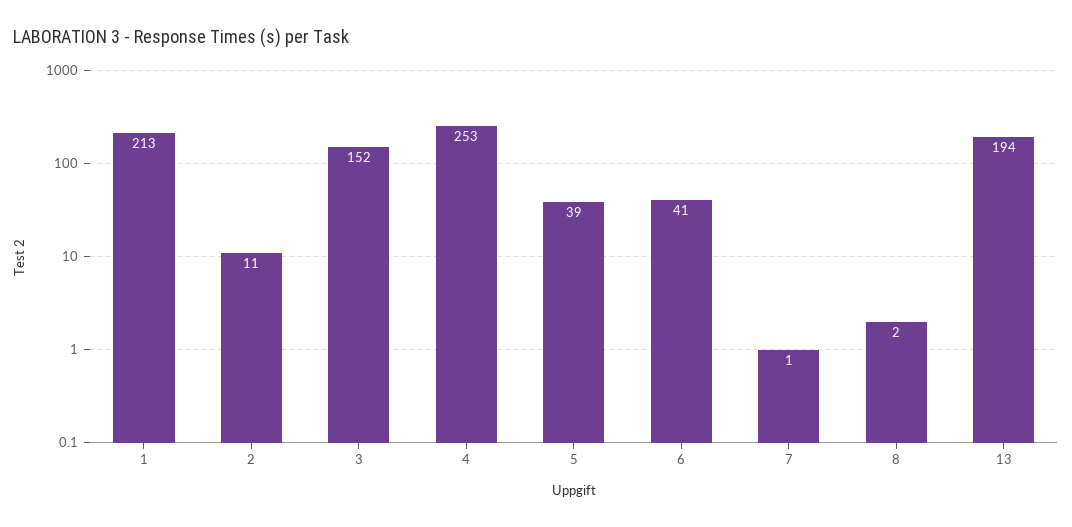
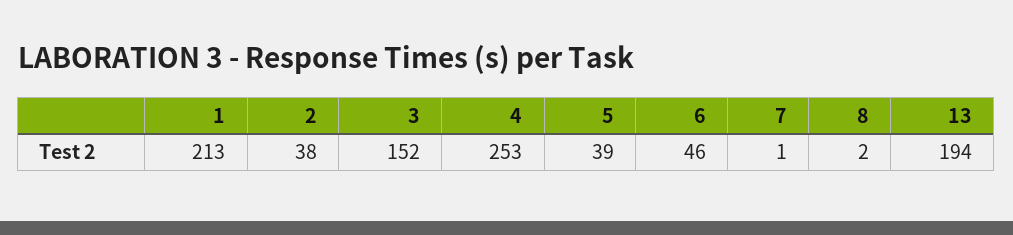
2: 11 -> 38
6: 41 -> 46

